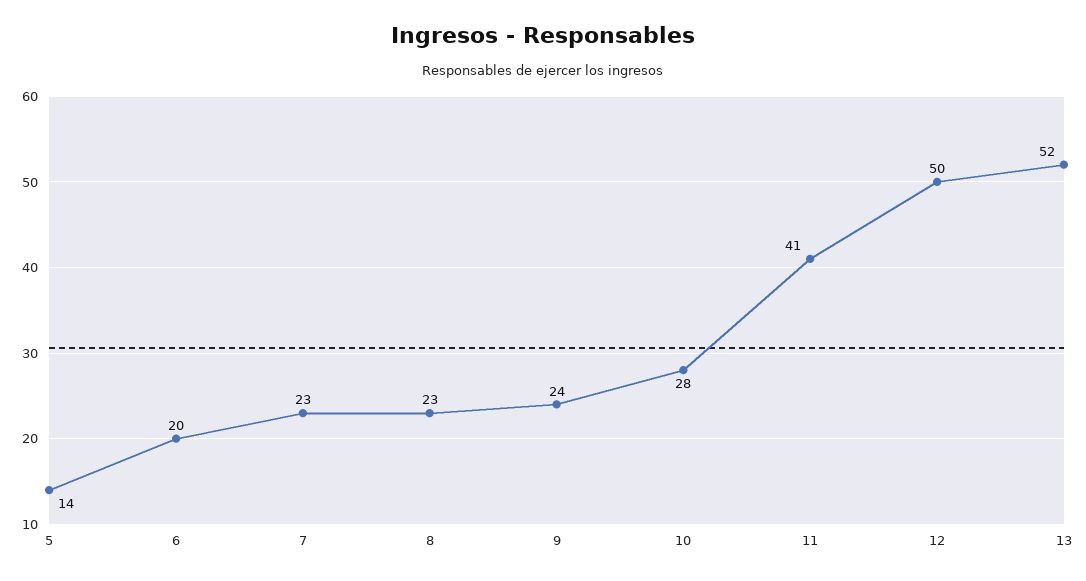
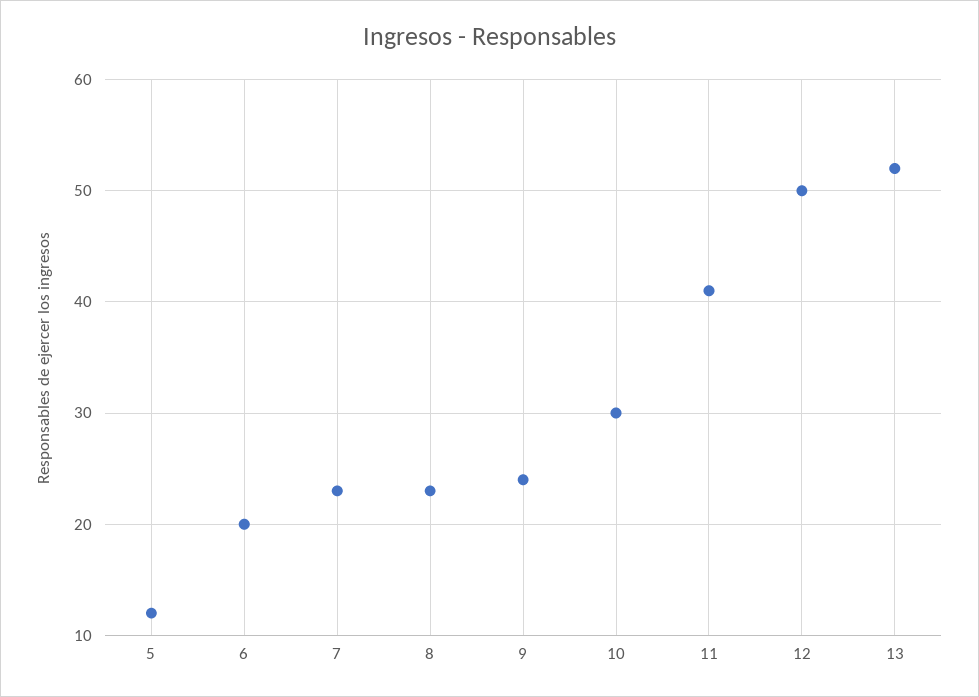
5: 14 -> 12
10: 28 -> 30

